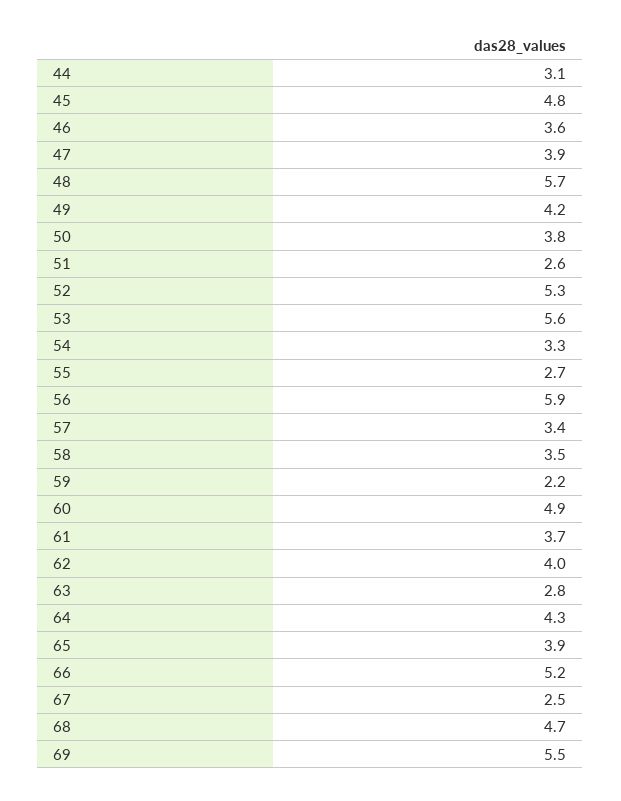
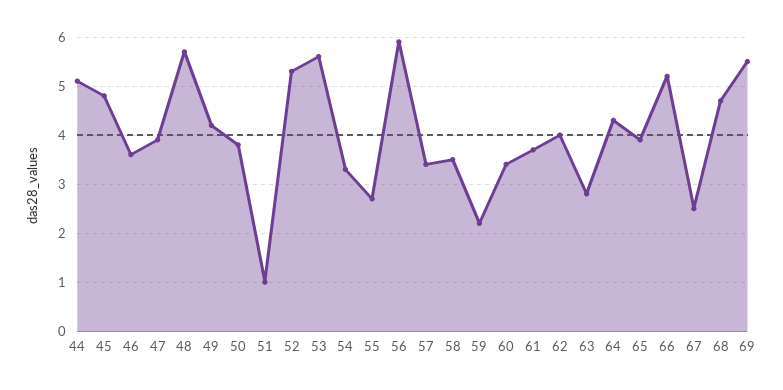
44: 3.1 -> 5
51: 2.6 -> 1
60: 4.9 -> 3.5

